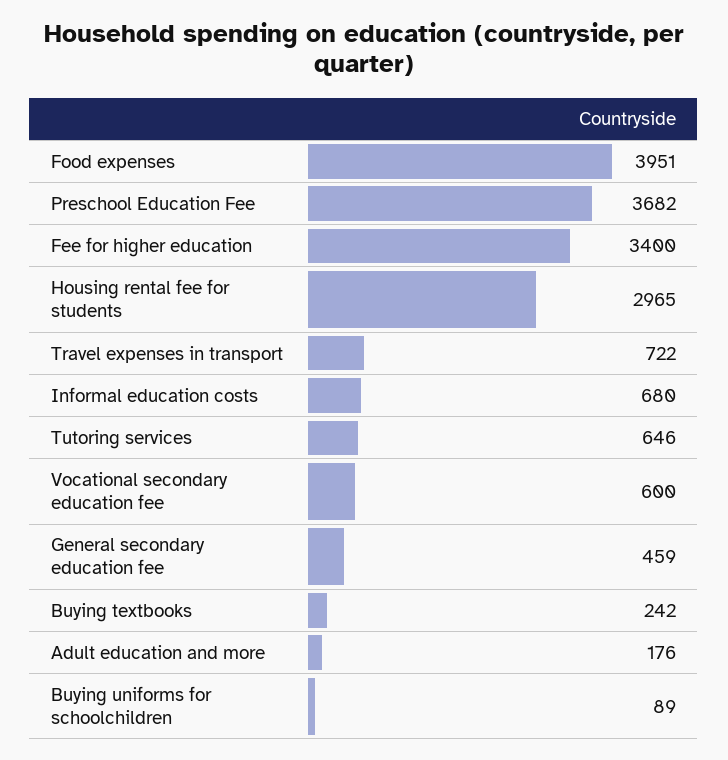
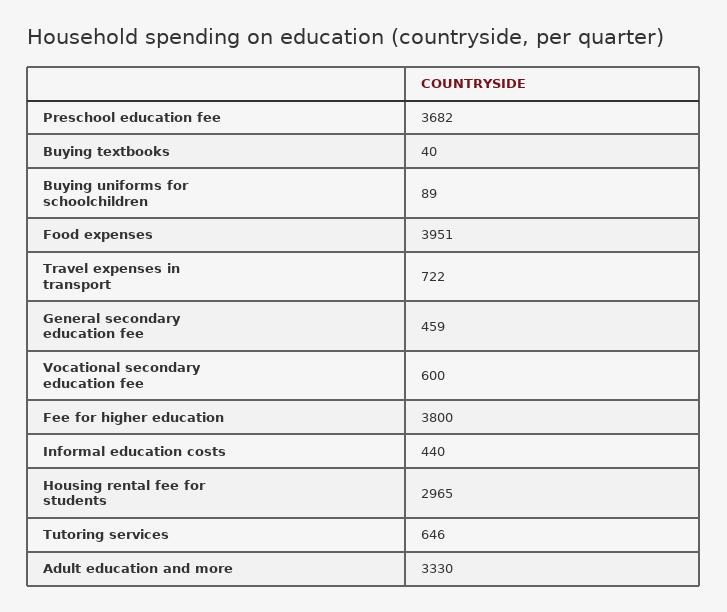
Fee for higher education: 3400 -> 3800
Informal education costs: 680 -> 440
Buying textbooks: 242 -> 40
Adult education and more: 176 -> 3330

